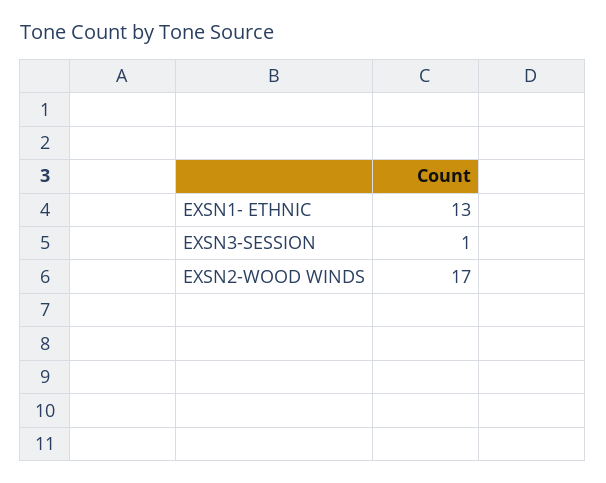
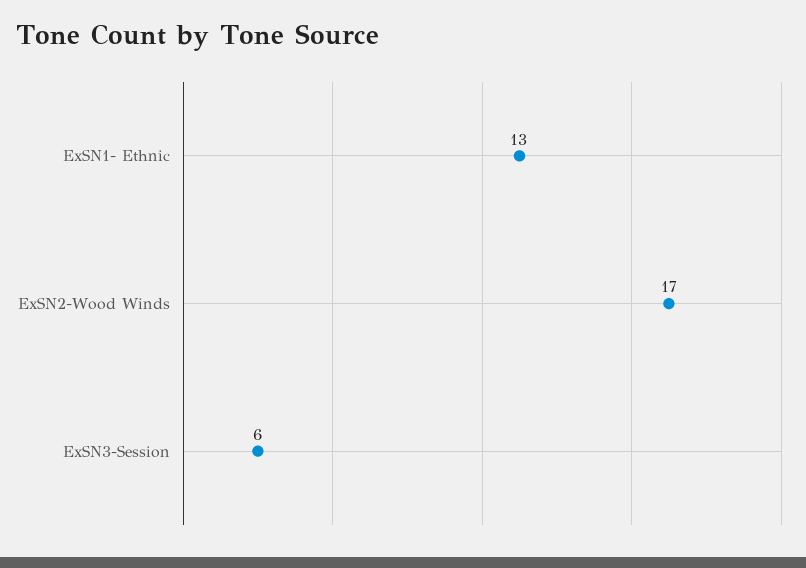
EXSN3-SESSION: 1 -> 6

